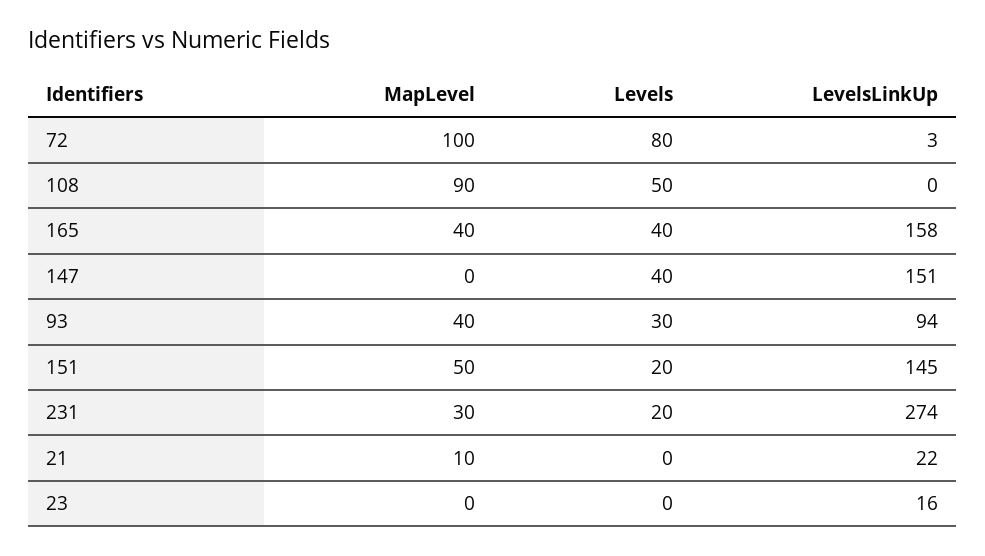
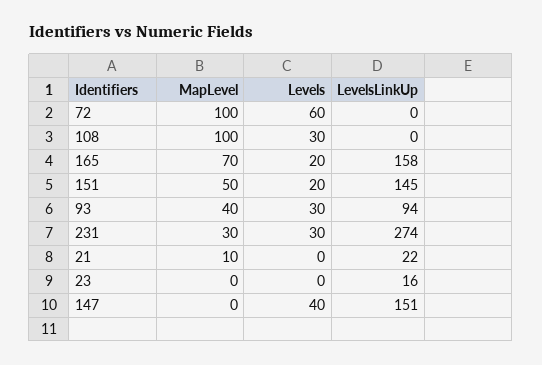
Levels, 72: 80 -> 60
LevelsLinkUp, 72: 3 -> 0
MapLevel, 108: 90 -> 100
Levels, 108: 50 -> 30
MapLevel, 165: 40 -> 70
Levels, 165: 40 -> 20
Levels, 231: 20 -> 30

